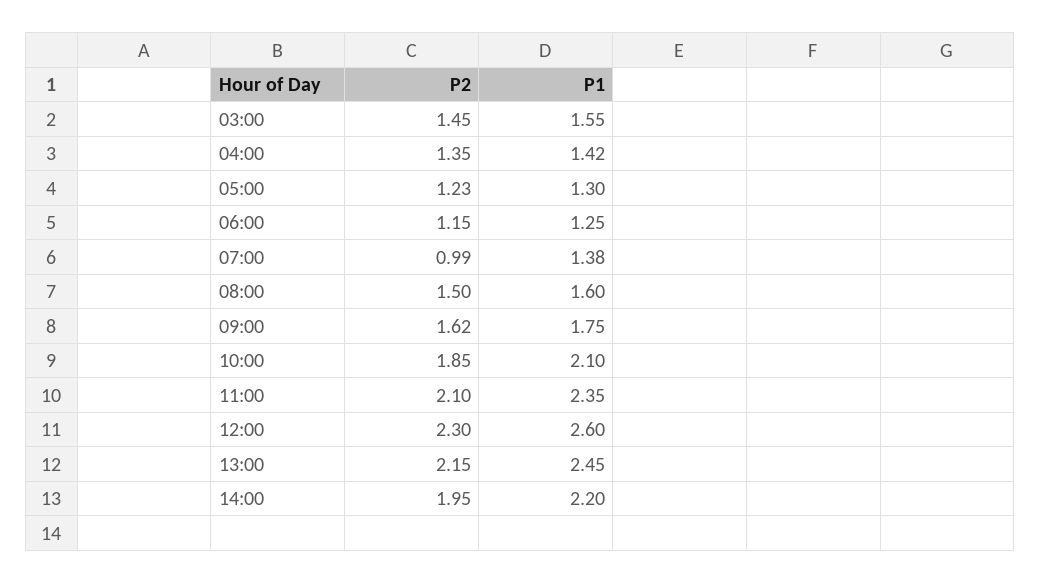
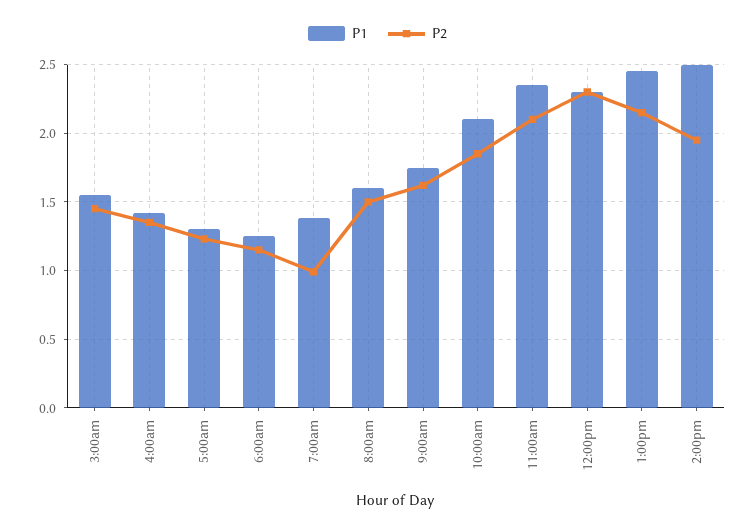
P1, 12:00: 2.6 -> 2.3
P1, 14:00: 2.2 -> 2.5

